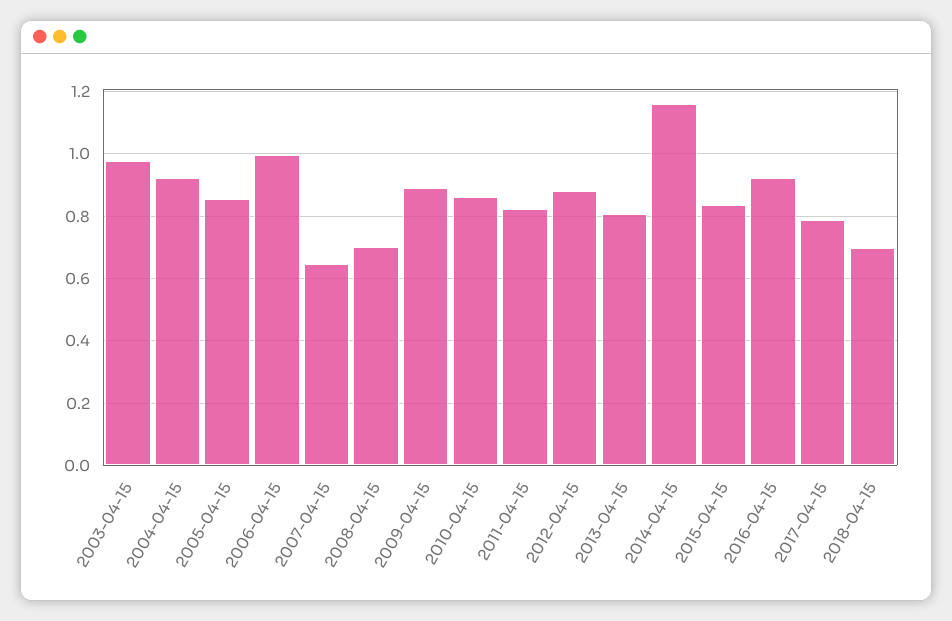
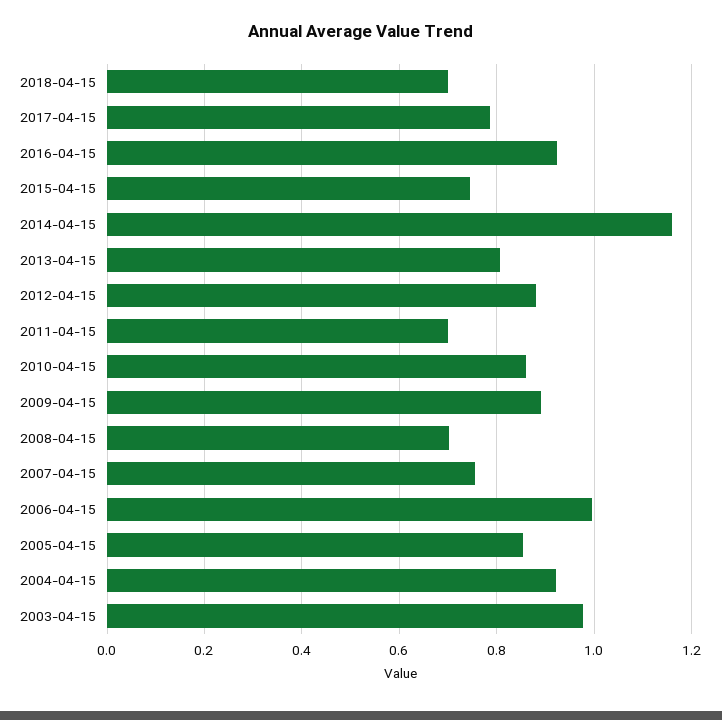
2007-04-15: 0.64 -> 0.76
2011-04-15: 0.82 -> 0.7
2015-04-15: 0.84 -> 0.74

